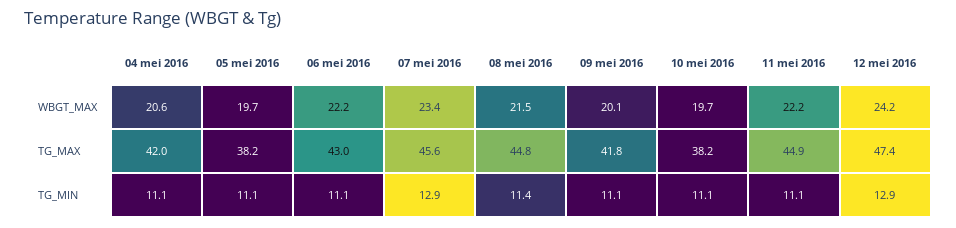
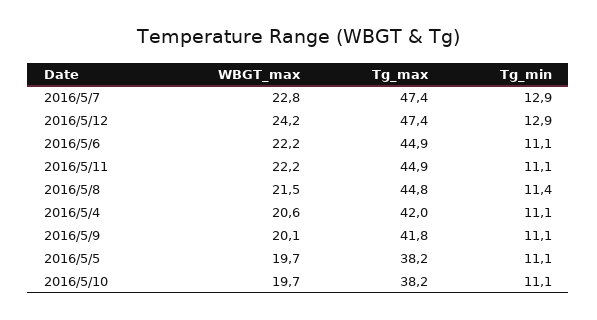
07 mei 2016, WBGT_MAX: 23.4 -> 22.8
06 mei 2016, TG_MAX: 43 -> 44.9
07 mei 2016, TG_MAX: 45.6 -> 47.4

